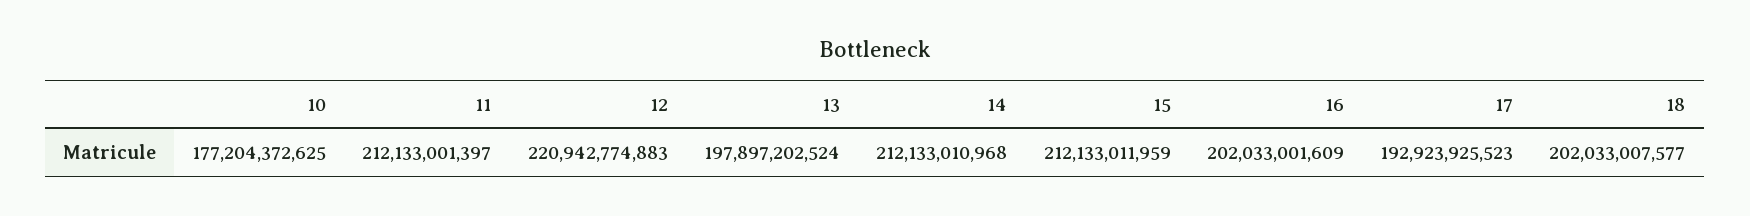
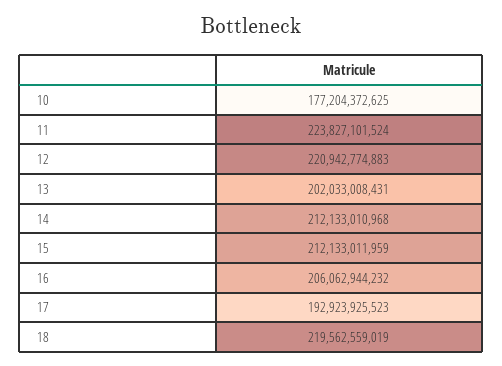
11: 212133001397 -> 223827101524
13: 197897202524 -> 202033008431
16: 202033001609 -> 206062944232
18: 202033007577 -> 219562559019

